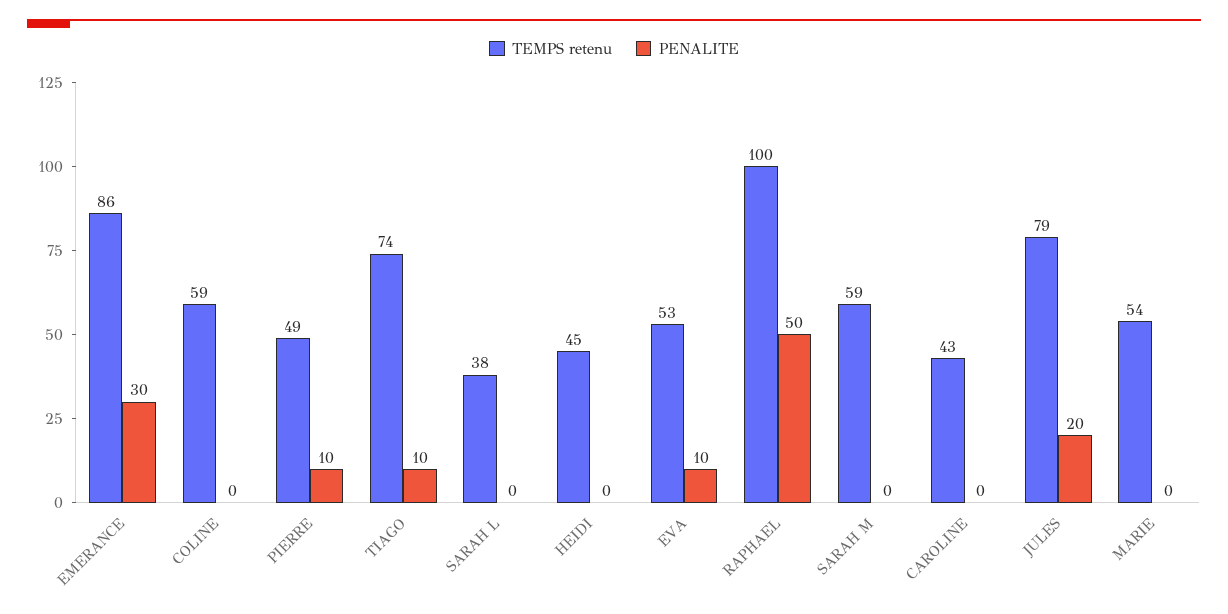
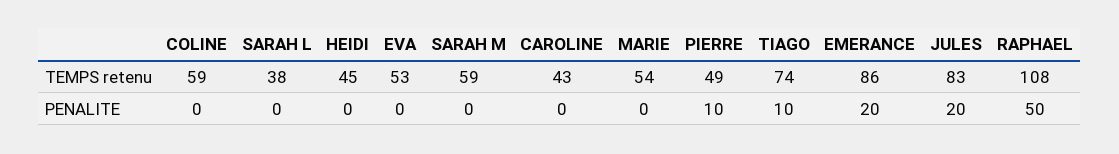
PENALITE, EMERANCE: 30 -> 20
PENALITE, EVA: 10 -> 0
TEMPS retenu, RAPHAEL: 100 -> 108
TEMPS retenu, JULES: 79 -> 83

